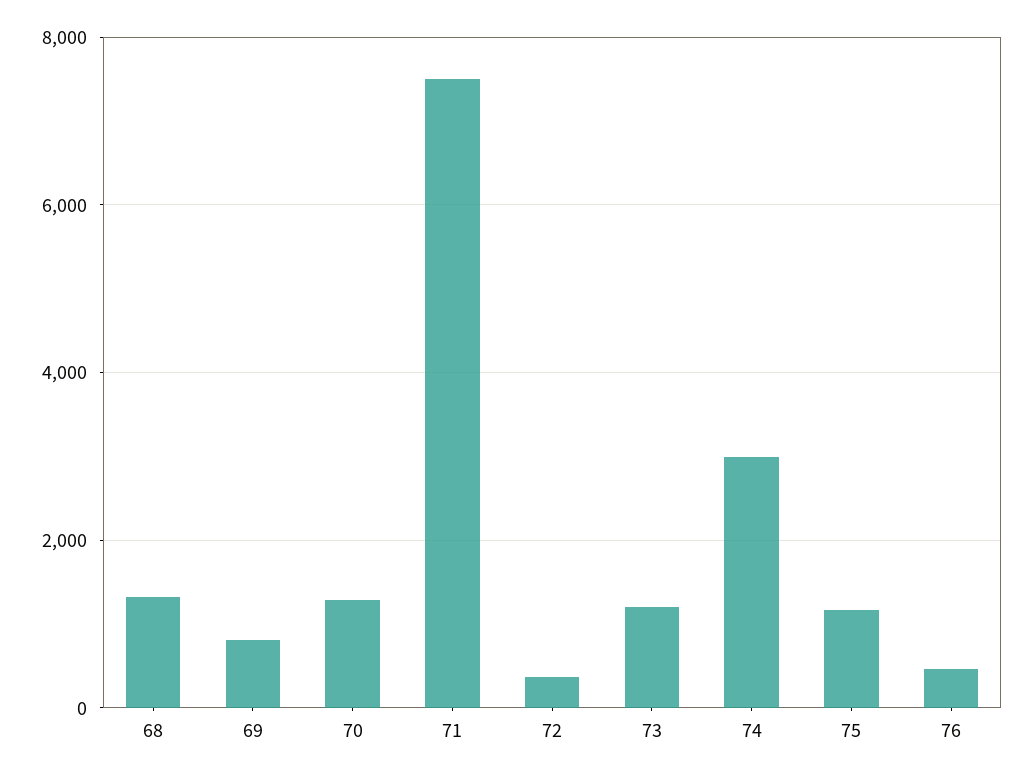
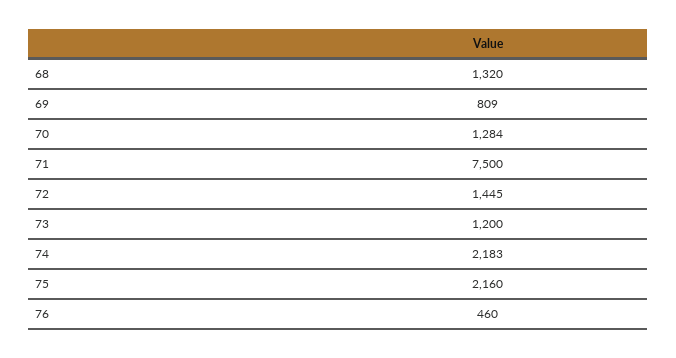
72: 400 -> 1445
74: 3000 -> 2183
75: 1200 -> 2160

